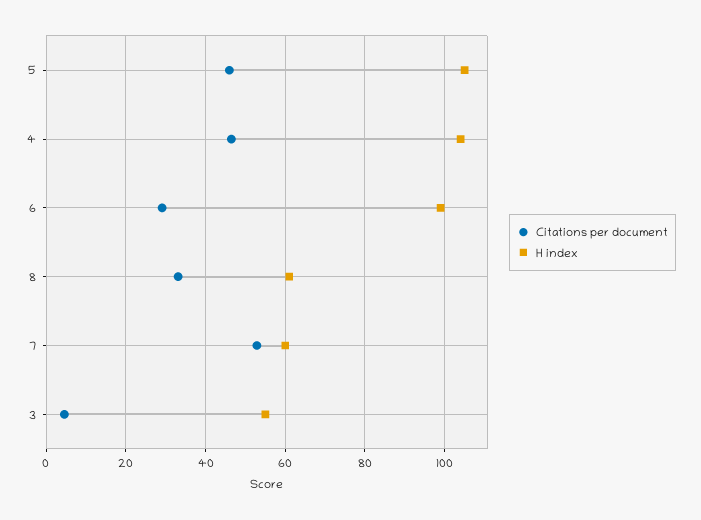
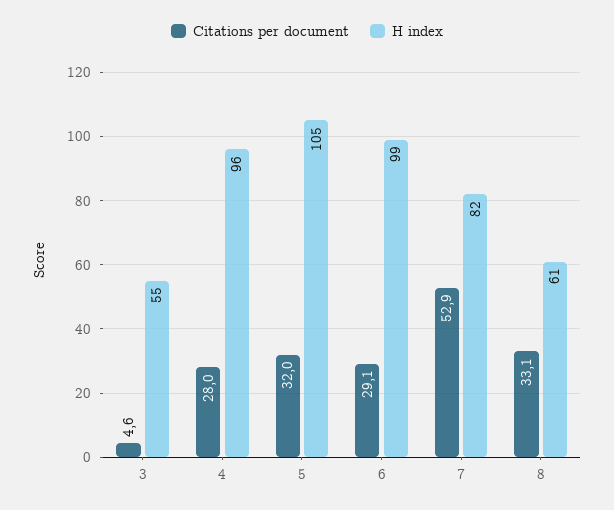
Citations per document, 5: 46 -> 32
Citations per document, 4: 46 -> 28
H index, 4: 104 -> 96
H index, 7: 60 -> 82

